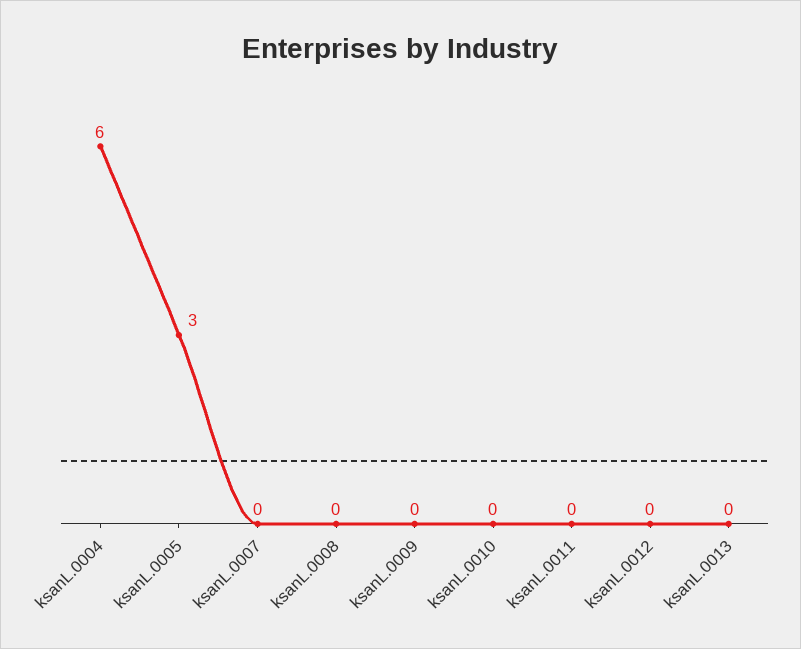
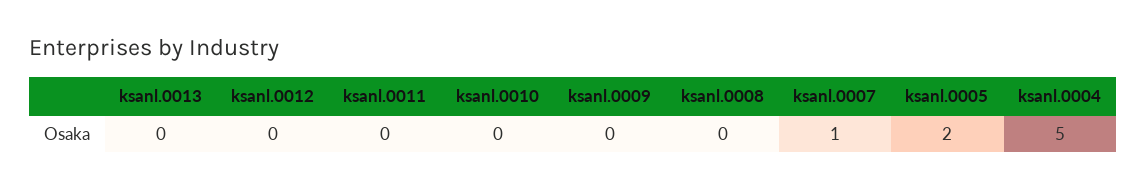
ksanL.0004: 6 -> 5
ksanL.0005: 3 -> 2
ksanL.0007: 0 -> 1

